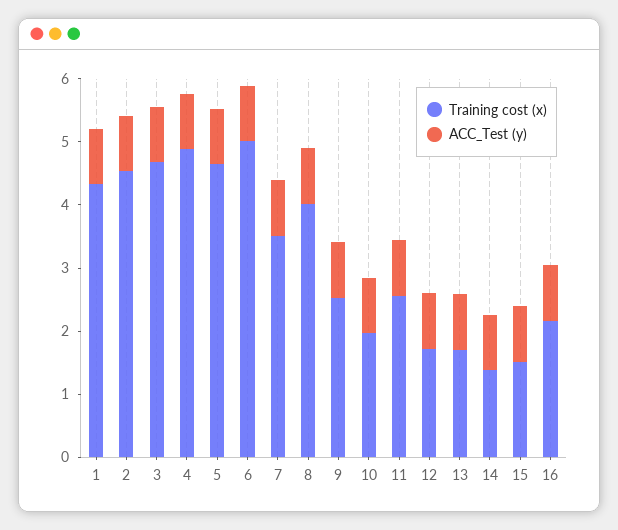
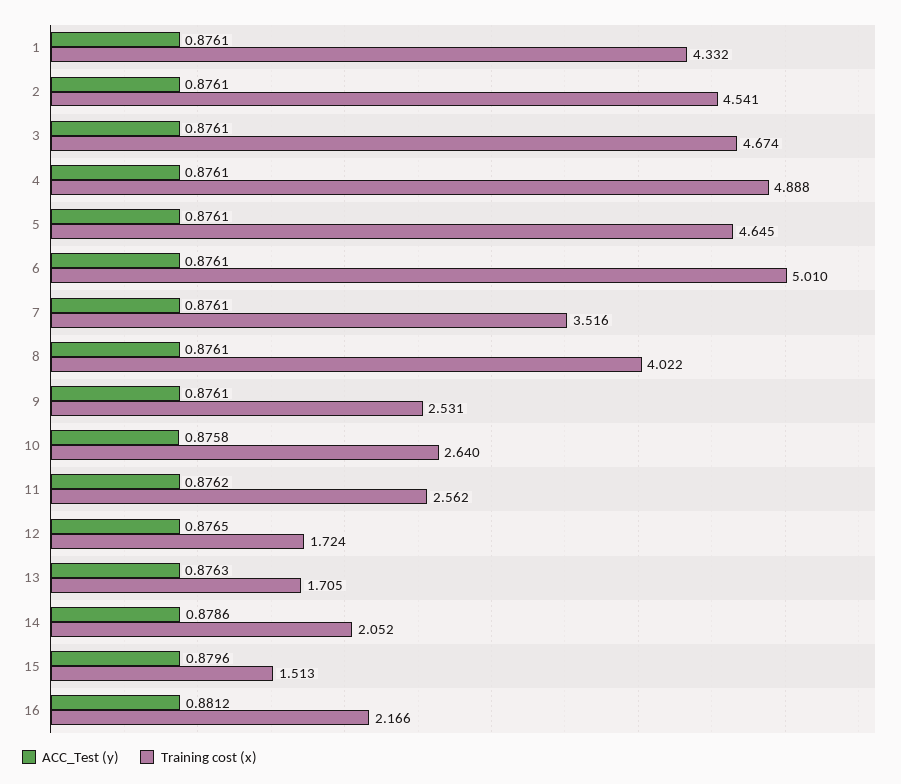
Training cost (x), 10: 2 -> 2.64
Training cost (x), 14: 1.4 -> 2.052

